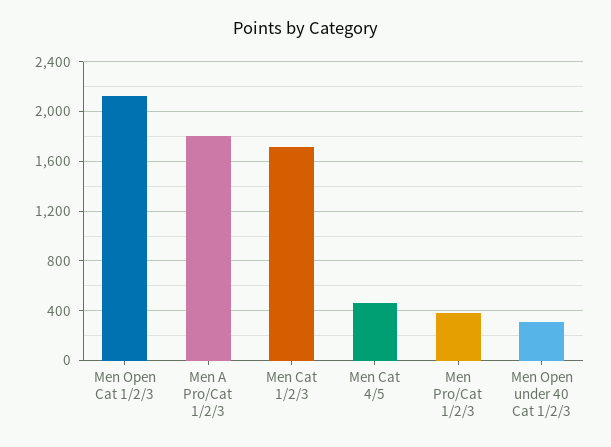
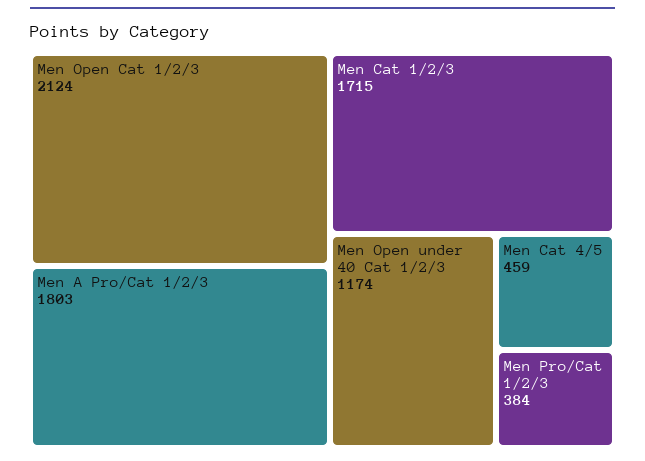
Men Open under 40 Cat 1/2/3: 300 -> 1174

